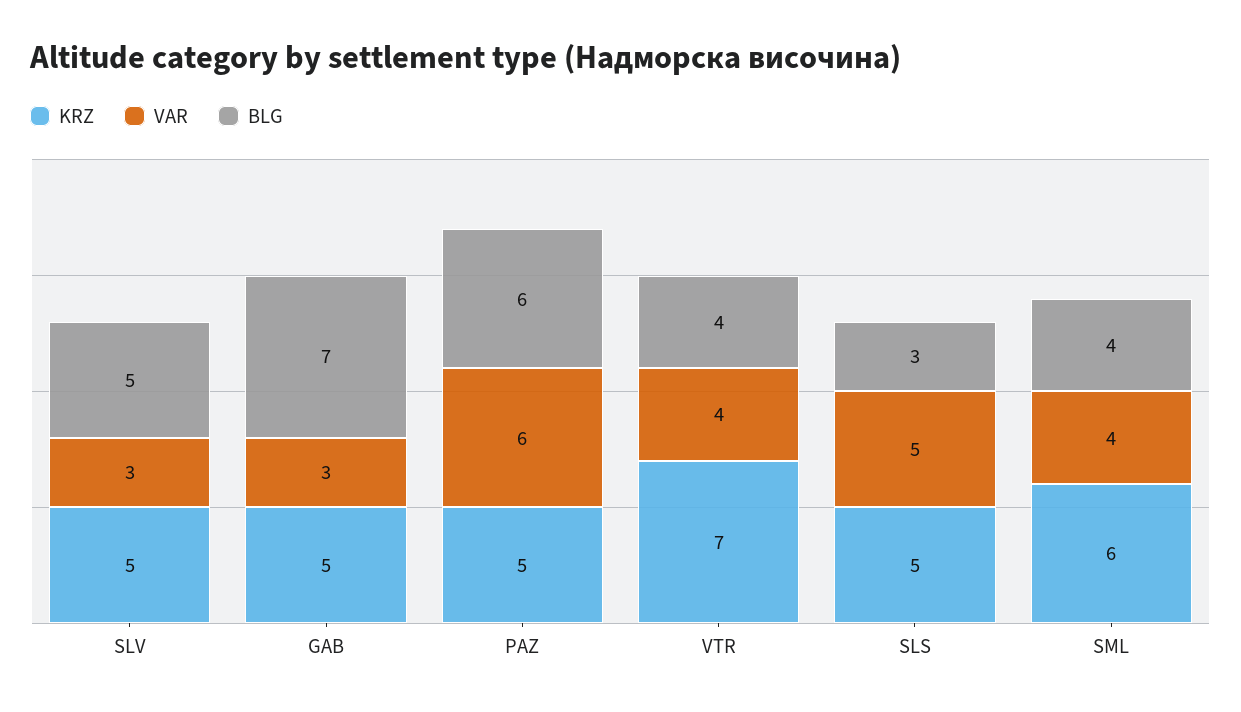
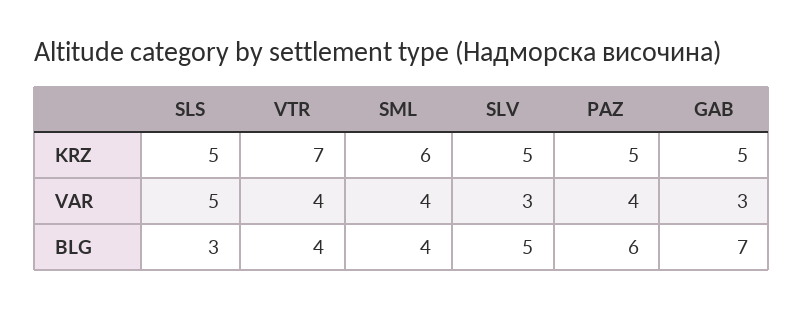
VAR, PAZ: 6 -> 4

